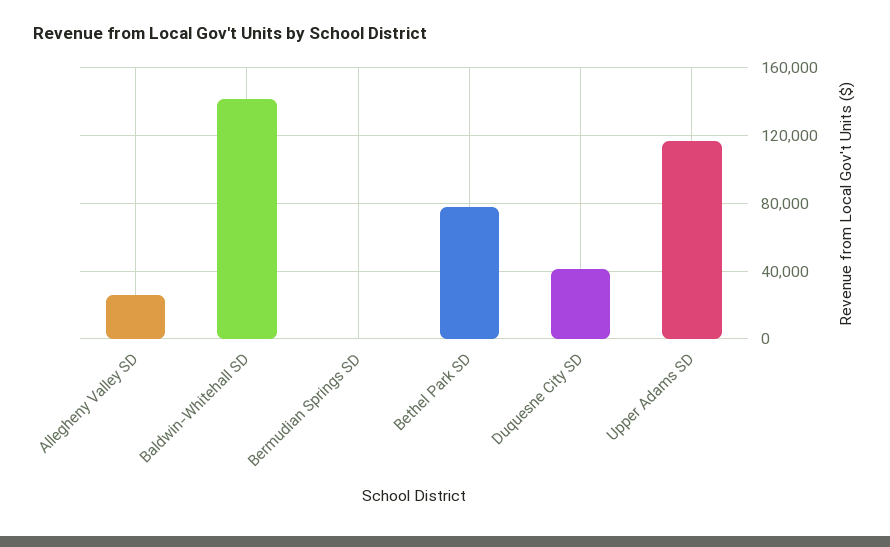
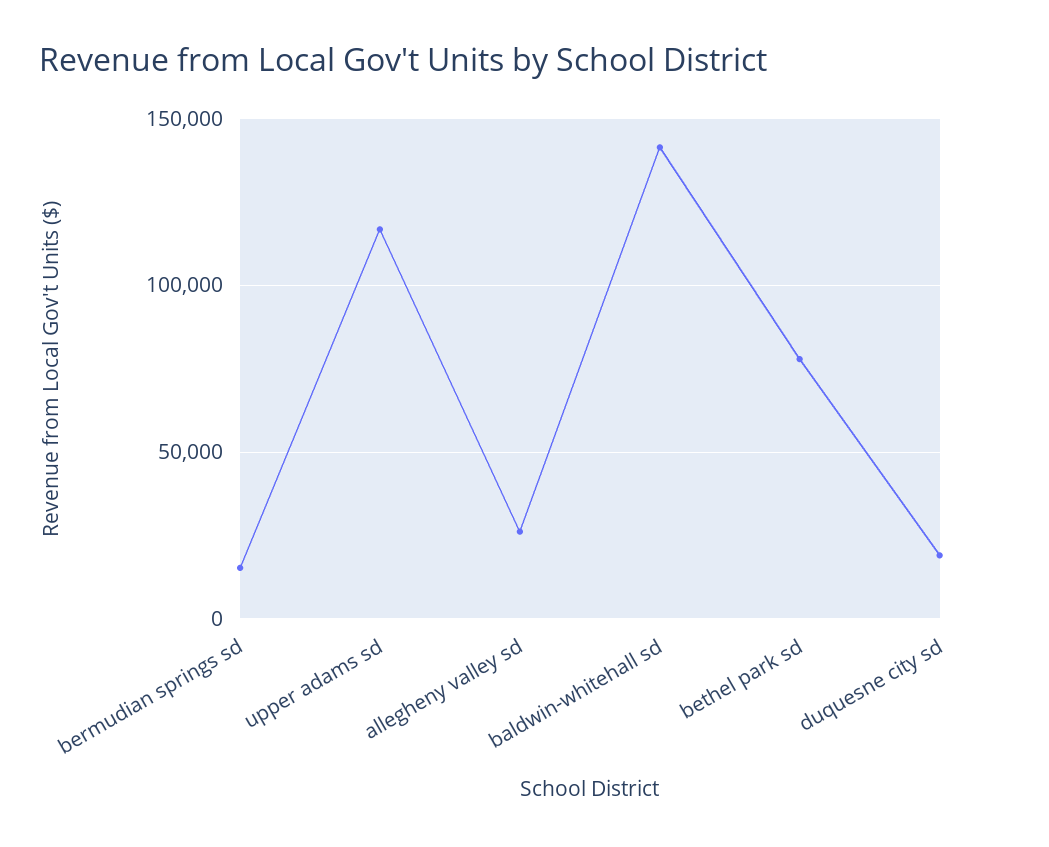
Bermudian Springs SD: 0 -> 15000
Duquesne City SD: 40000 -> 20000

